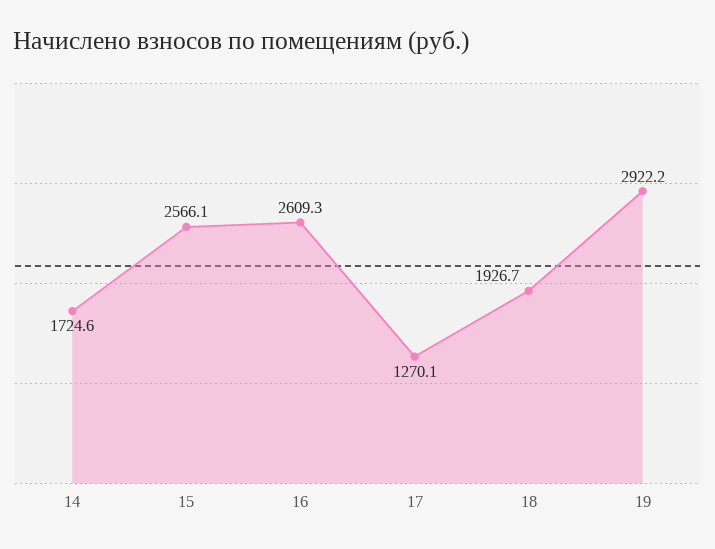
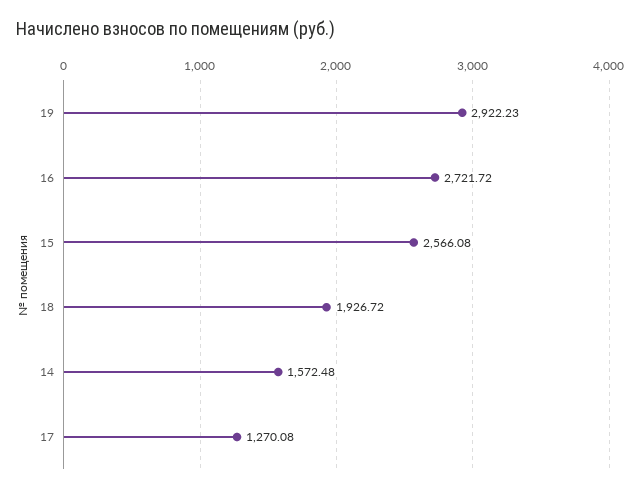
14: 1724.6 -> 1572.48
16: 2609.3 -> 2721.72

